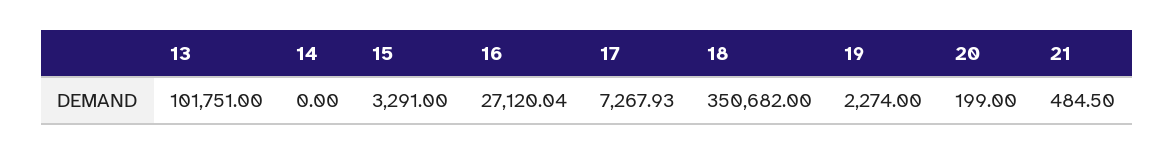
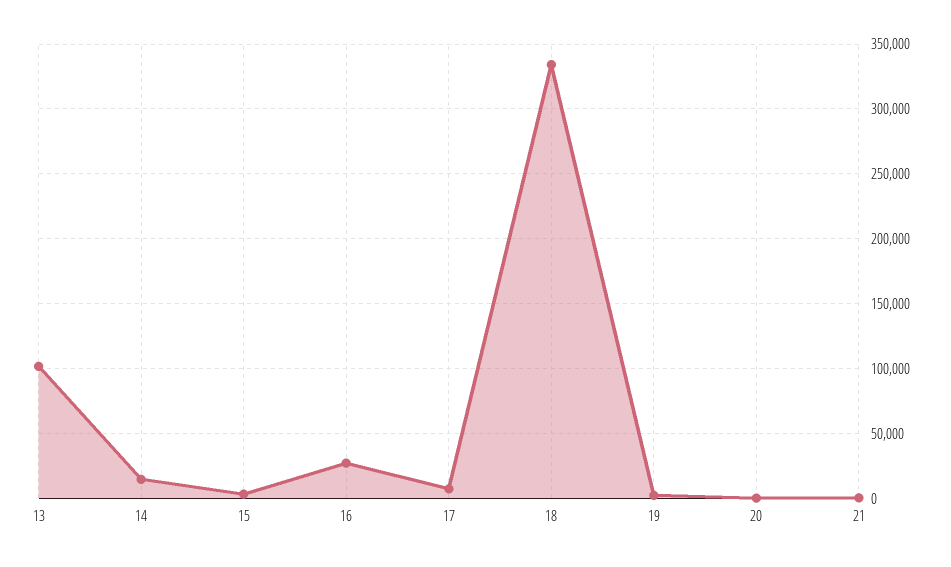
14: 0 -> 15000
18: 350682 -> 335000

